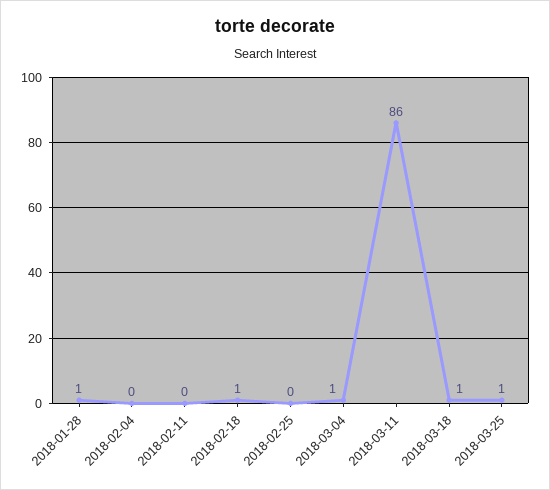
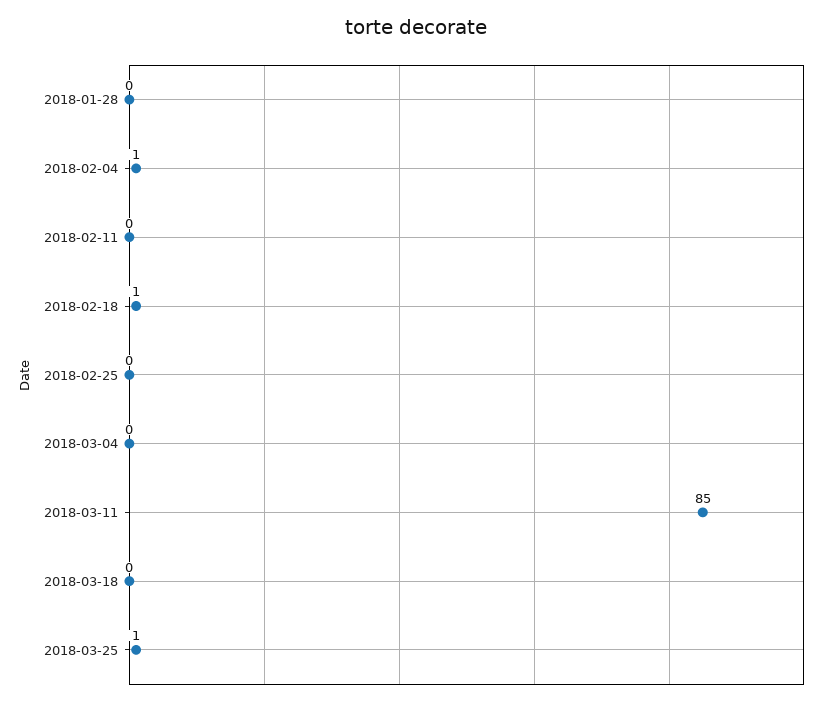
2018-01-28: 1 -> 0
2018-02-04: 0 -> 1
2018-03-04: 1 -> 0
2018-03-11: 86 -> 85
2018-03-18: 1 -> 0

